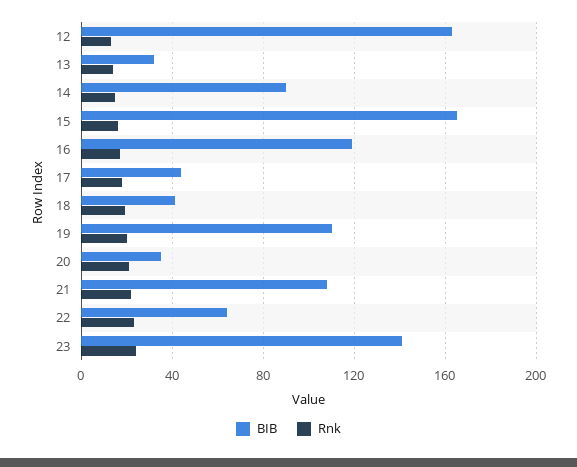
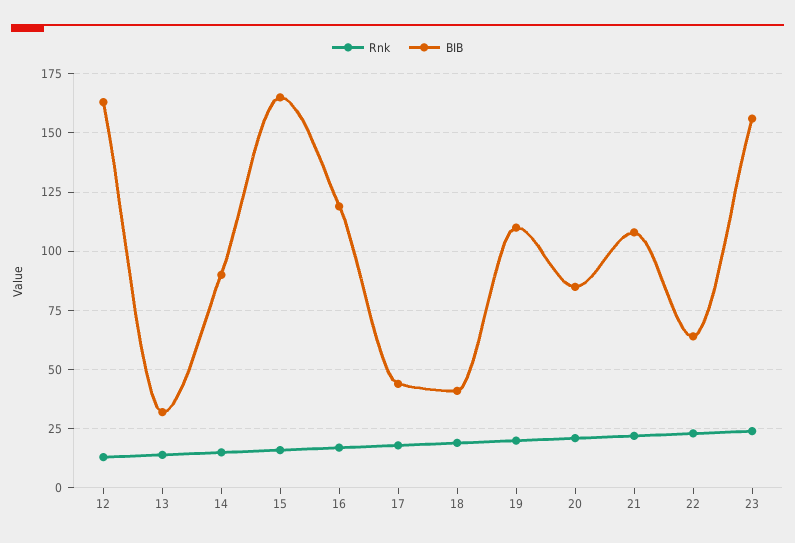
BIB, 20: 35 -> 85
BIB, 23: 140 -> 155

